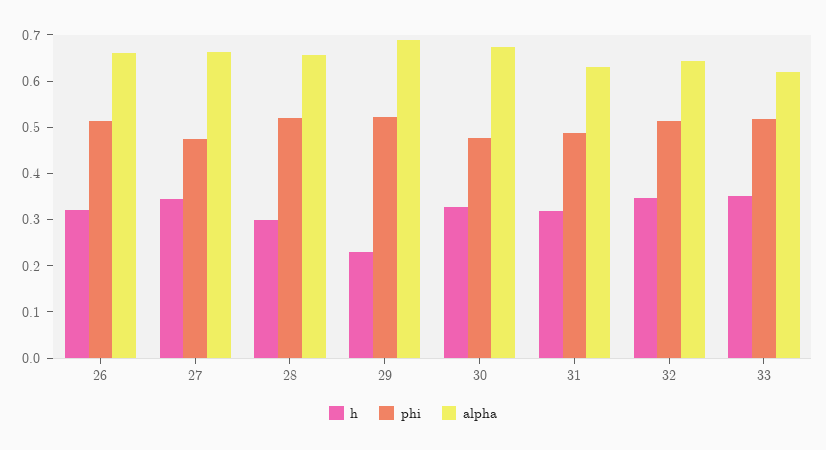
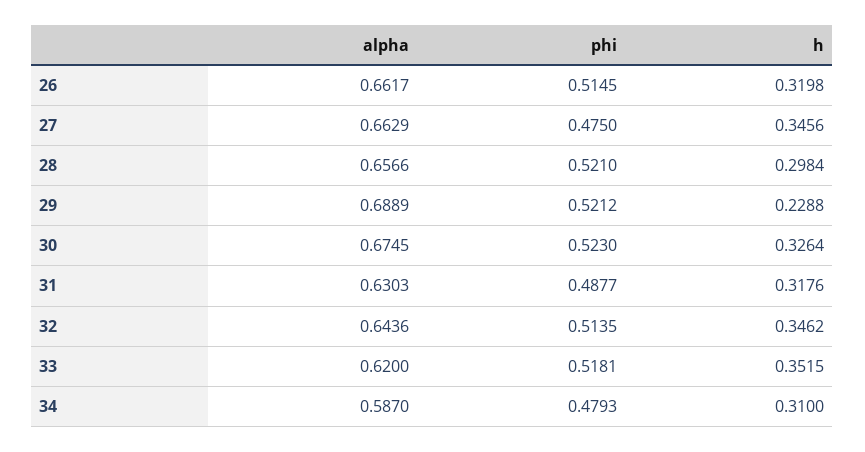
phi, 30: 0.48 -> 0.523
alpha, 34: none -> 0.587
phi, 34: none -> 0.4793
h, 34: none -> 0.31

